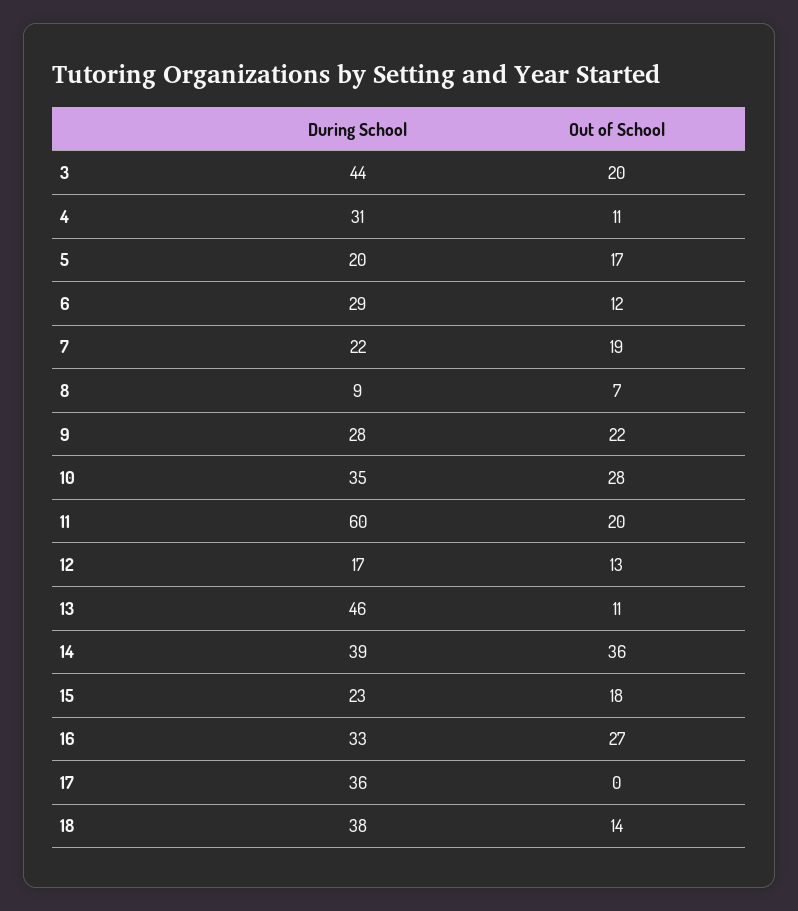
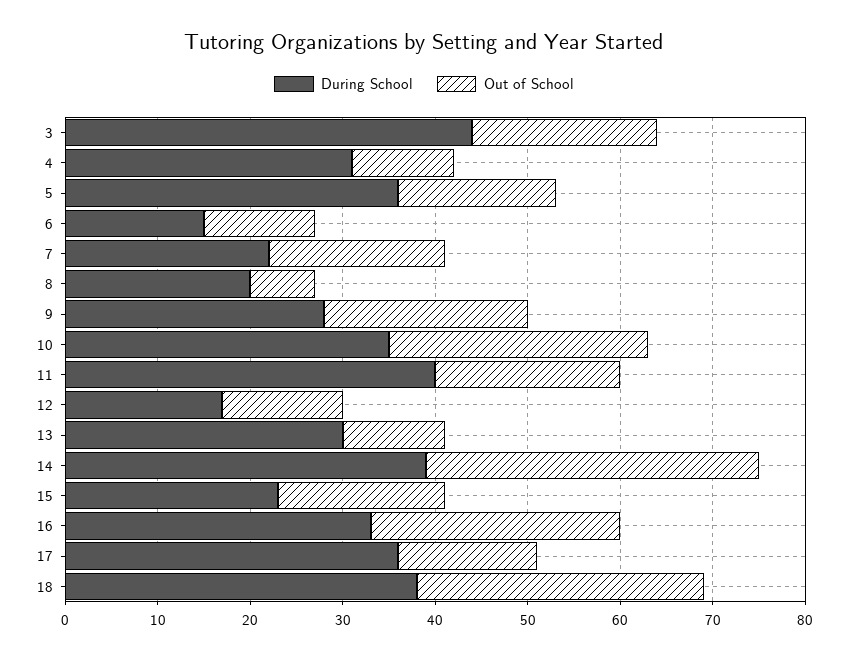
During School, 5: 20 -> 36
During School, 6: 29 -> 15
During School, 8: 9 -> 20
During School, 11: 60 -> 40
During School, 13: 46 -> 30
Out of School, 17: 0 -> 15
Out of School, 18: 14 -> 31

